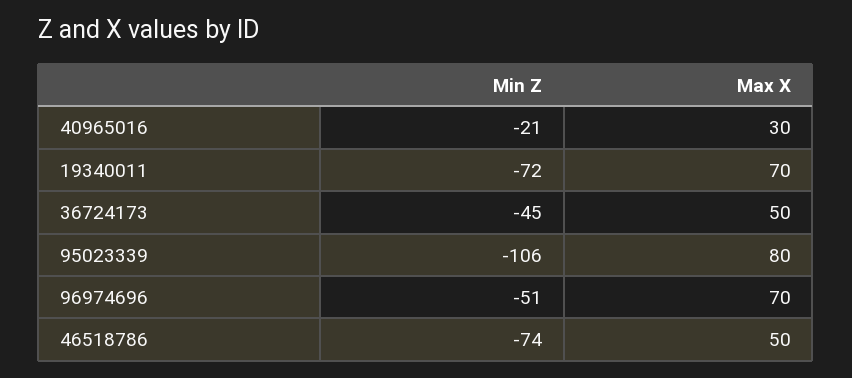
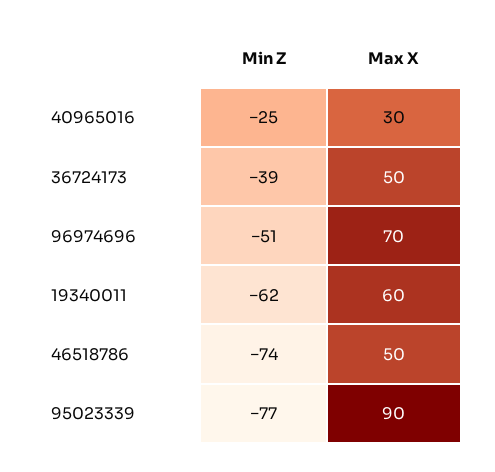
Min Z, 40965016: -21 -> -25
Min Z, 19340011: -72 -> -62
Max X, 19340011: 70 -> 60
Min Z, 36724173: -45 -> -39
Min Z, 95023339: -106 -> -77
Max X, 95023339: 80 -> 90

